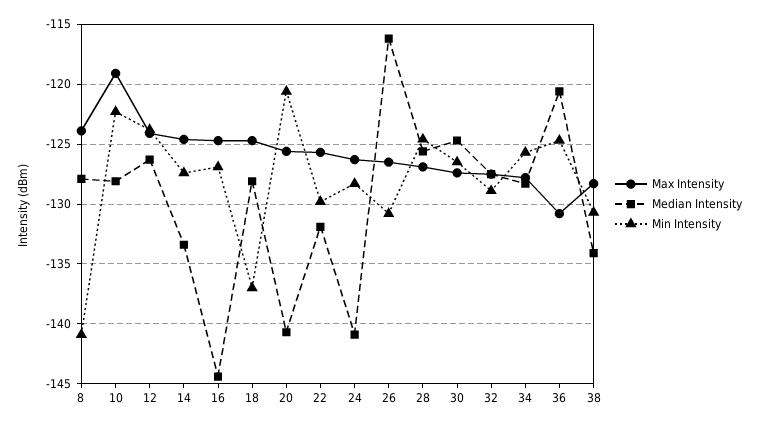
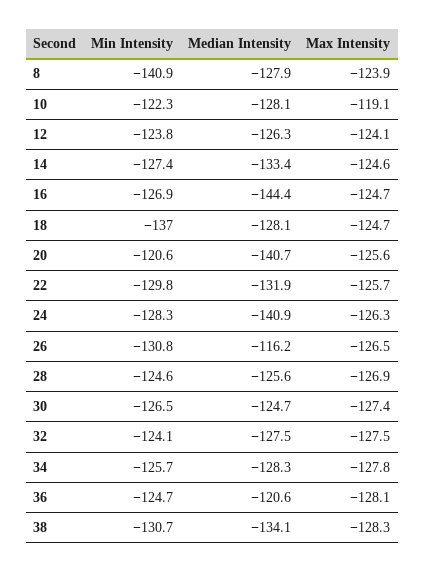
Min Intensity, 32: -129 -> -124.1
Max Intensity, 36: -131 -> -128.1

